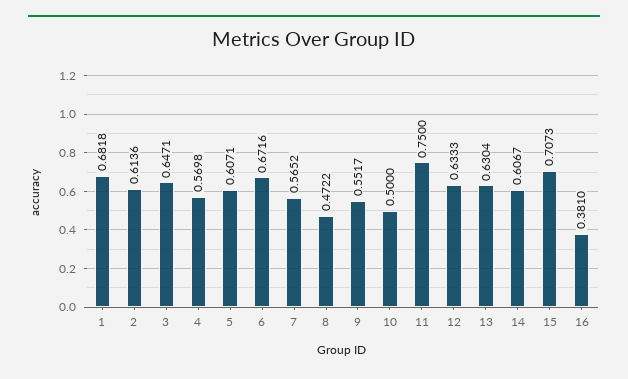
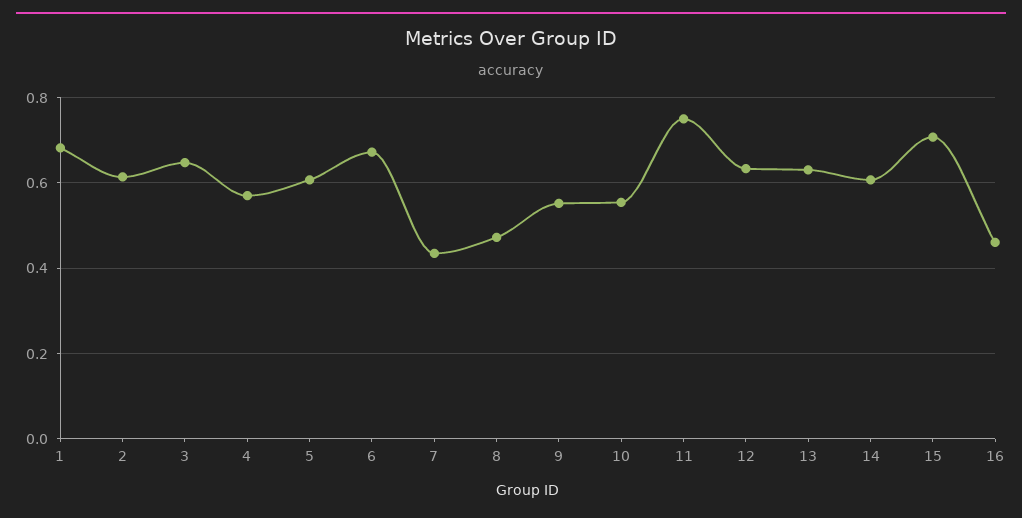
7: 0.5652 -> 0.44
10: 0.5 -> 0.56
16: 0.381 -> 0.46

